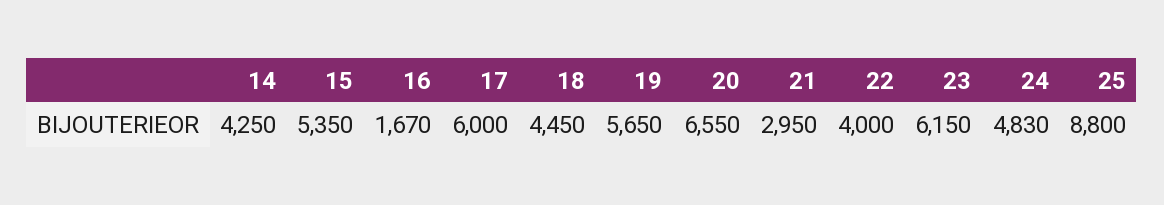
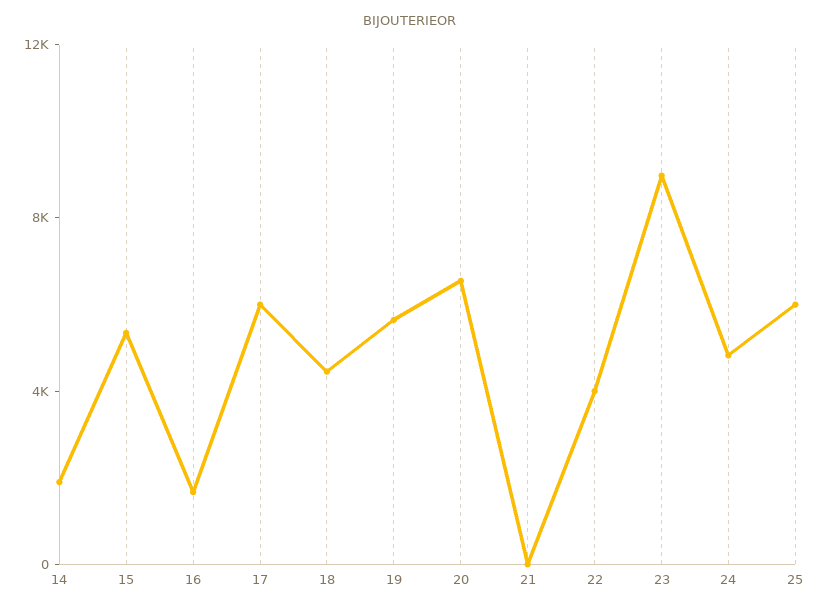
14: 4250 -> 2000
21: 2950 -> 0
23: 6150 -> 9000
25: 8800 -> 6000

